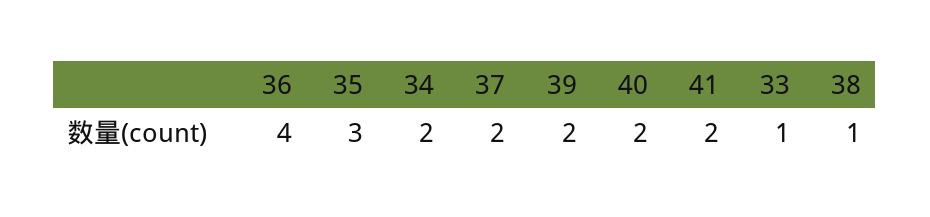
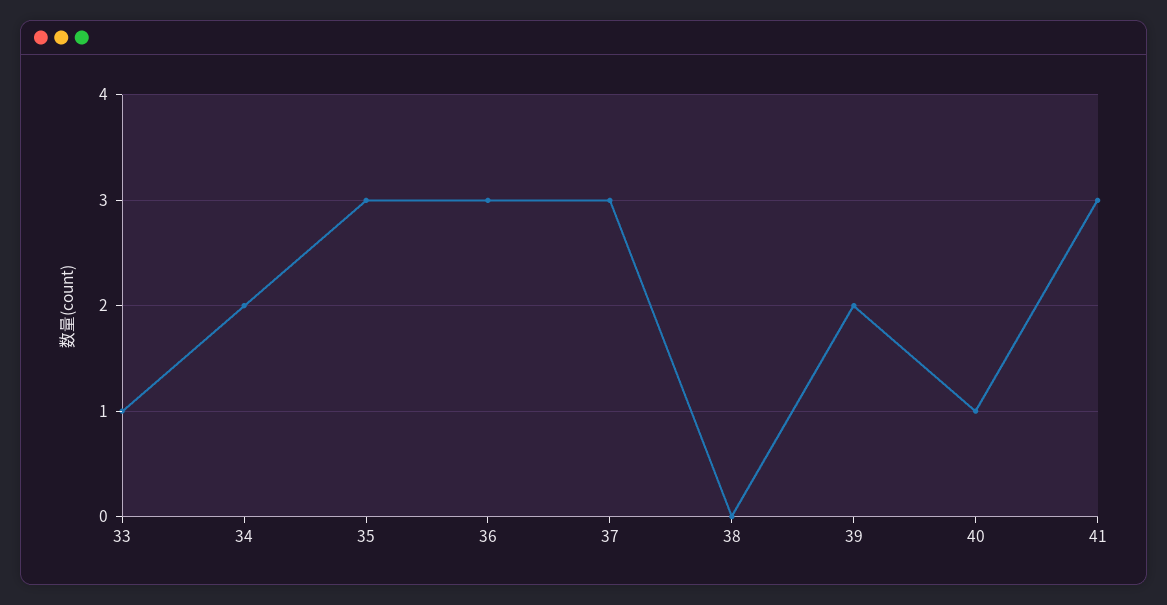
36: 4 -> 3
37: 2 -> 3
40: 2 -> 1
41: 2 -> 3
38: 1 -> 0

